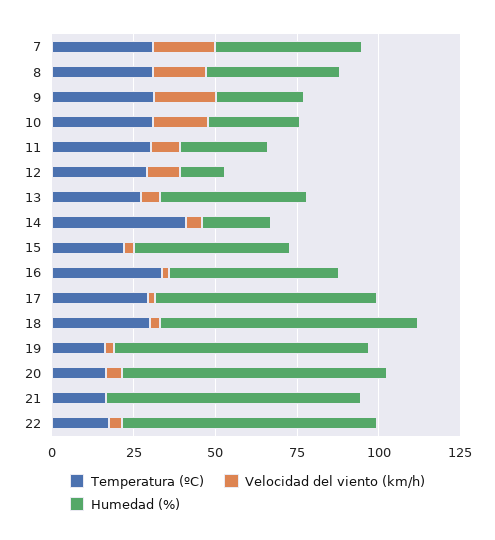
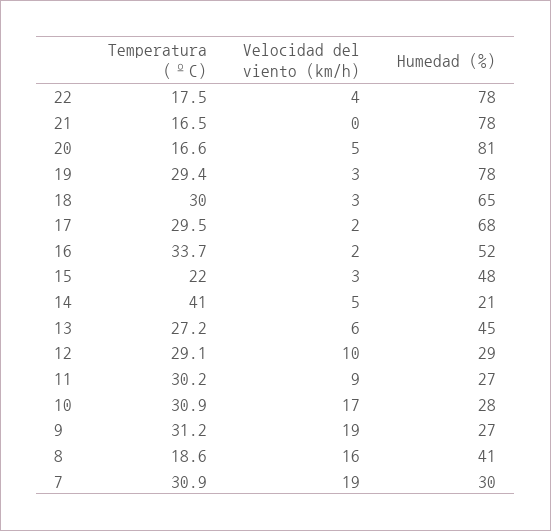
Humedad (%), 7: 45 -> 30
Temperatura (ºC), 8: 30 -> 18.6
Humedad (%), 12: 15 -> 29
Humedad (%), 18: 80 -> 65
Temperatura (ºC), 19: 15 -> 29.4

